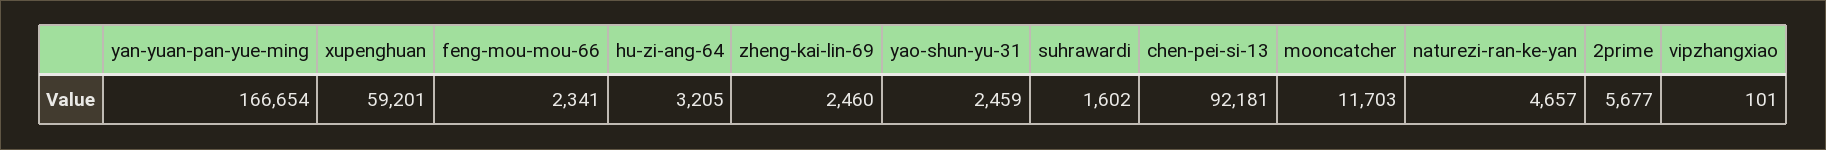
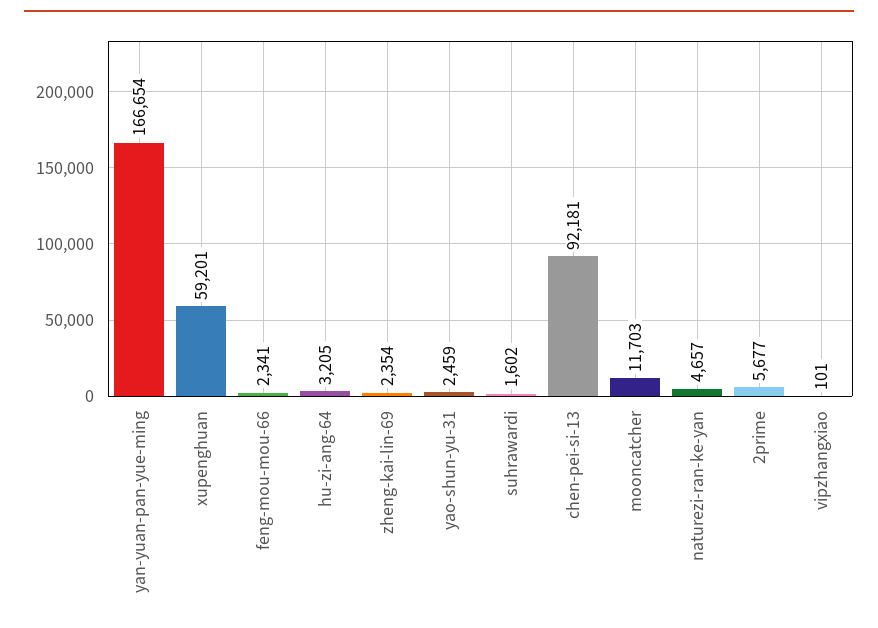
zheng-kai-lin-69: 2460 -> 2354

